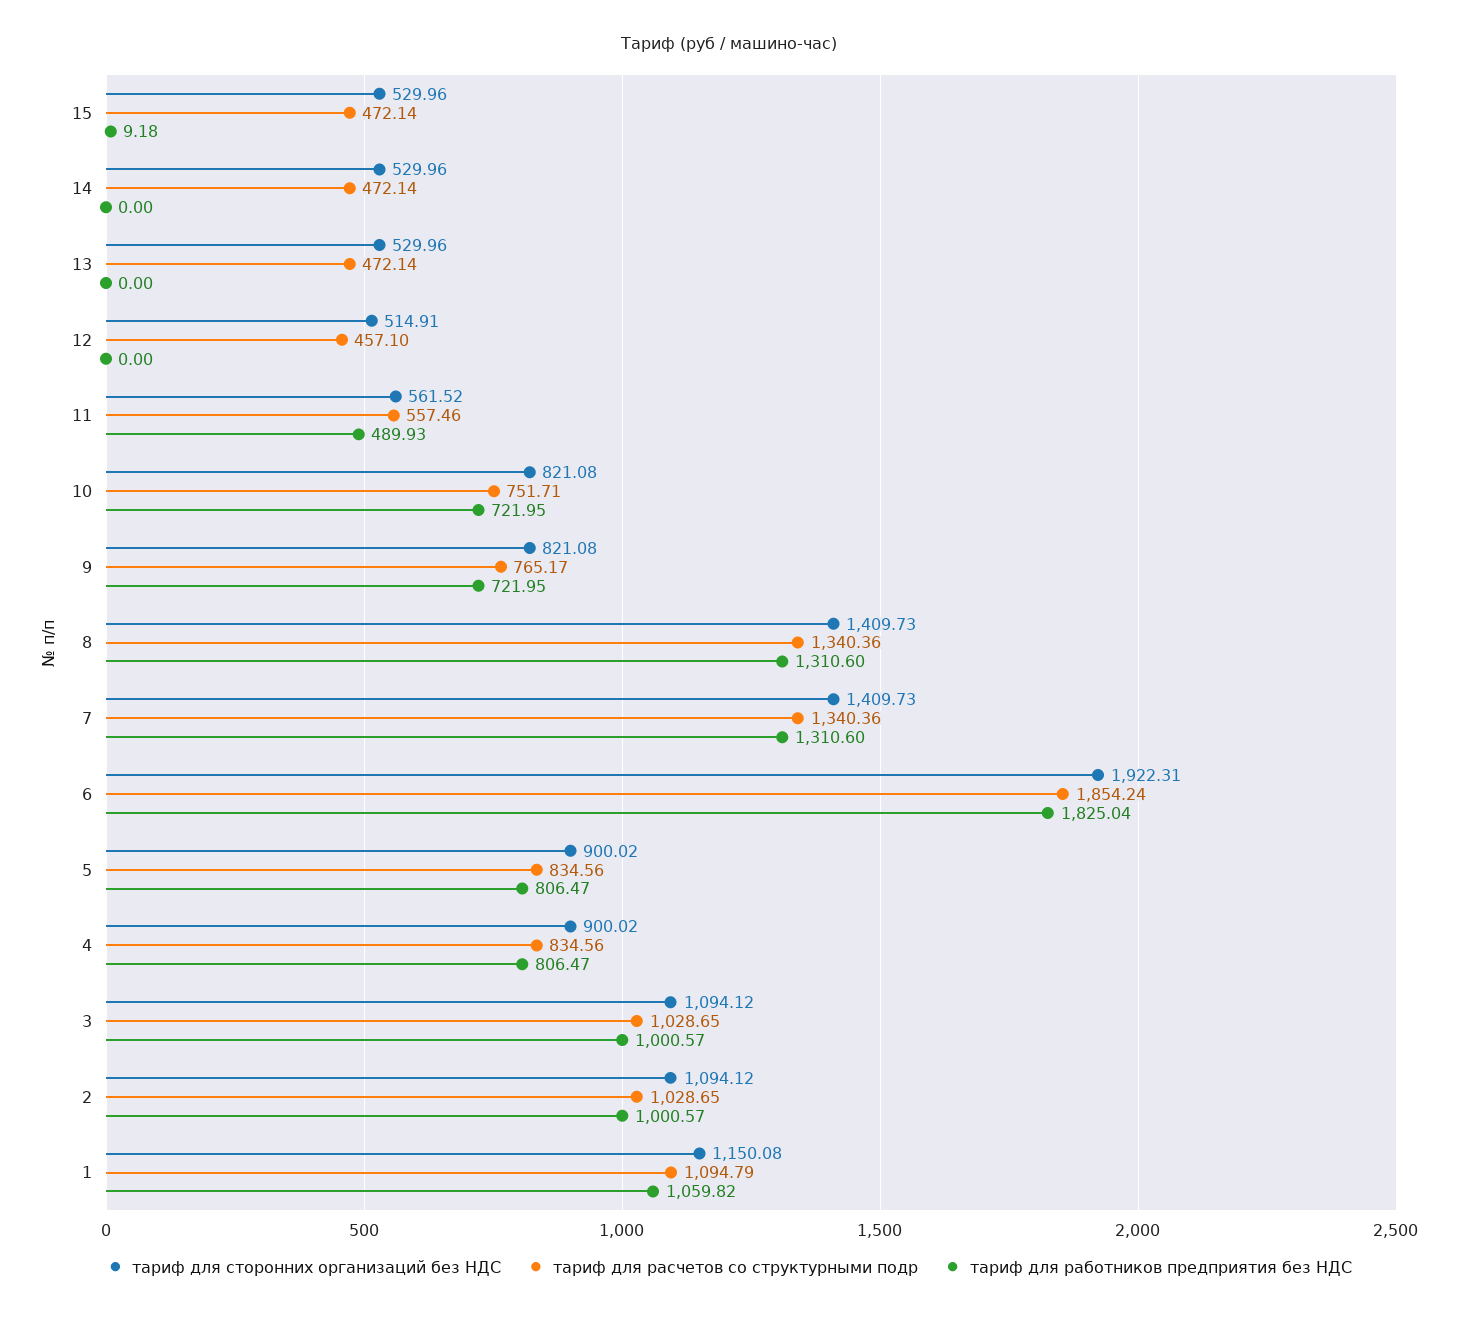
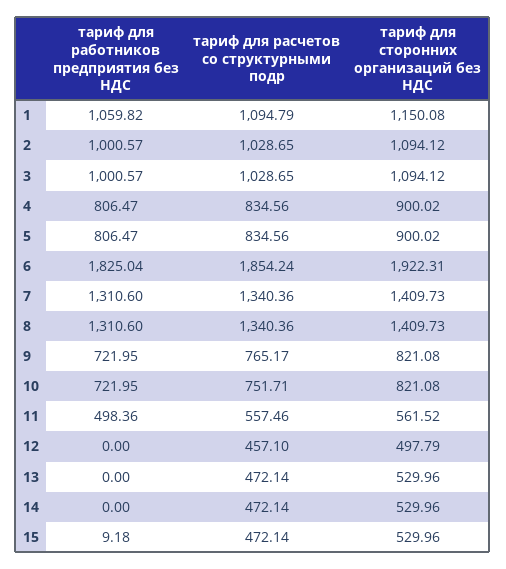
тариф для сторонних организаций без НДС, 12: 514.91 -> 497.79
тариф для работников предприятия без НДС, 11: 489.93 -> 498.36

